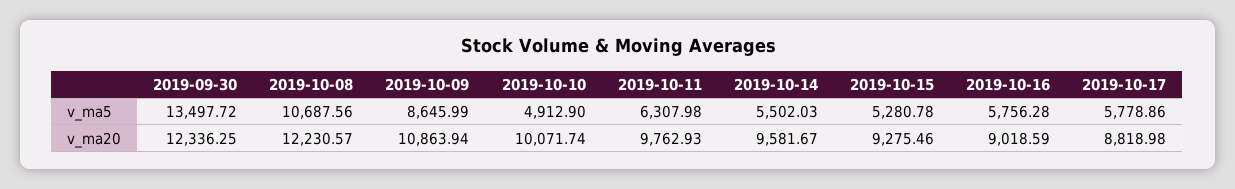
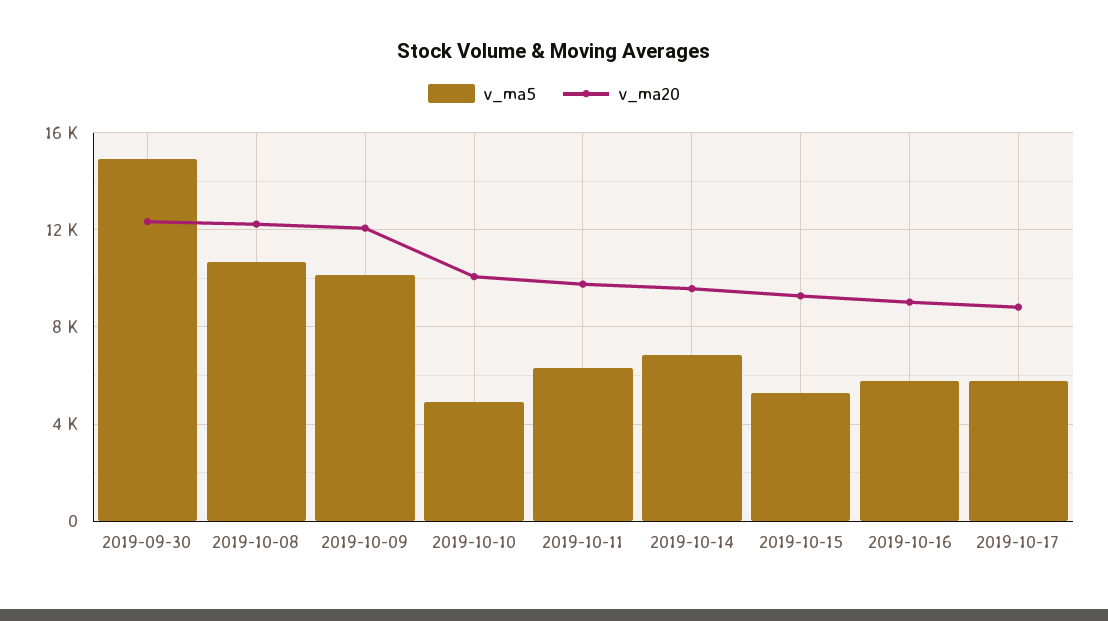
v_ma5, 2019-09-30: 13497.72 -> 15000
v_ma5, 2019-10-09: 8645.99 -> 10000
v_ma5, 2019-10-14: 5502.03 -> 7000
v_ma20, 2019-10-09: 10863.94 -> 12000

